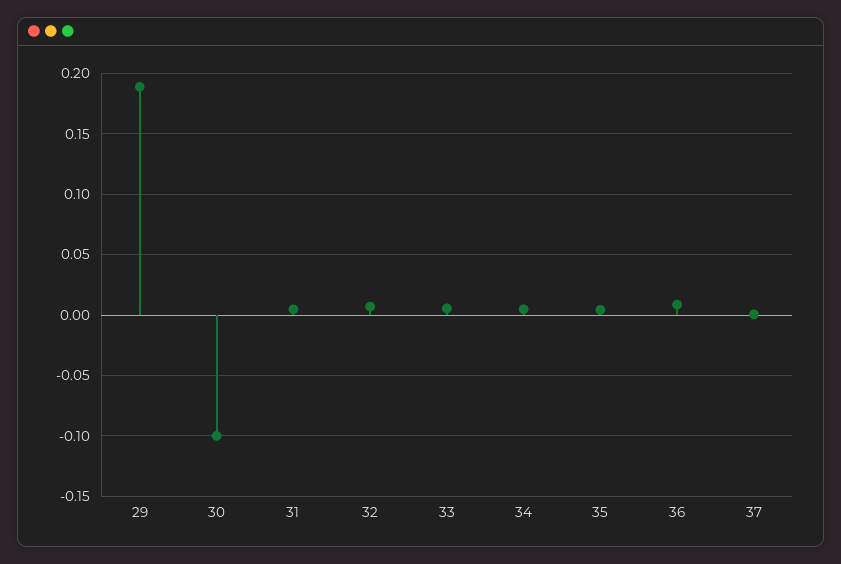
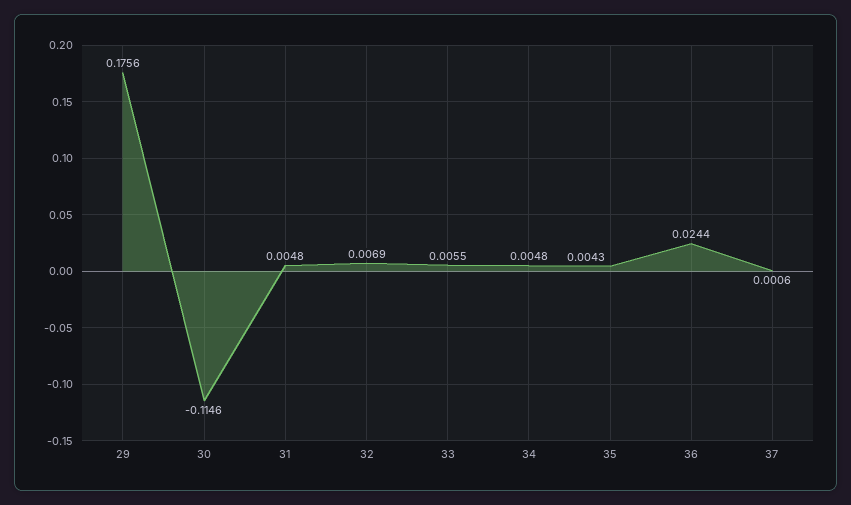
29: 0.19 -> 0.1756
30: -0.1 -> -0.1146
36: 0.01 -> 0.0244

